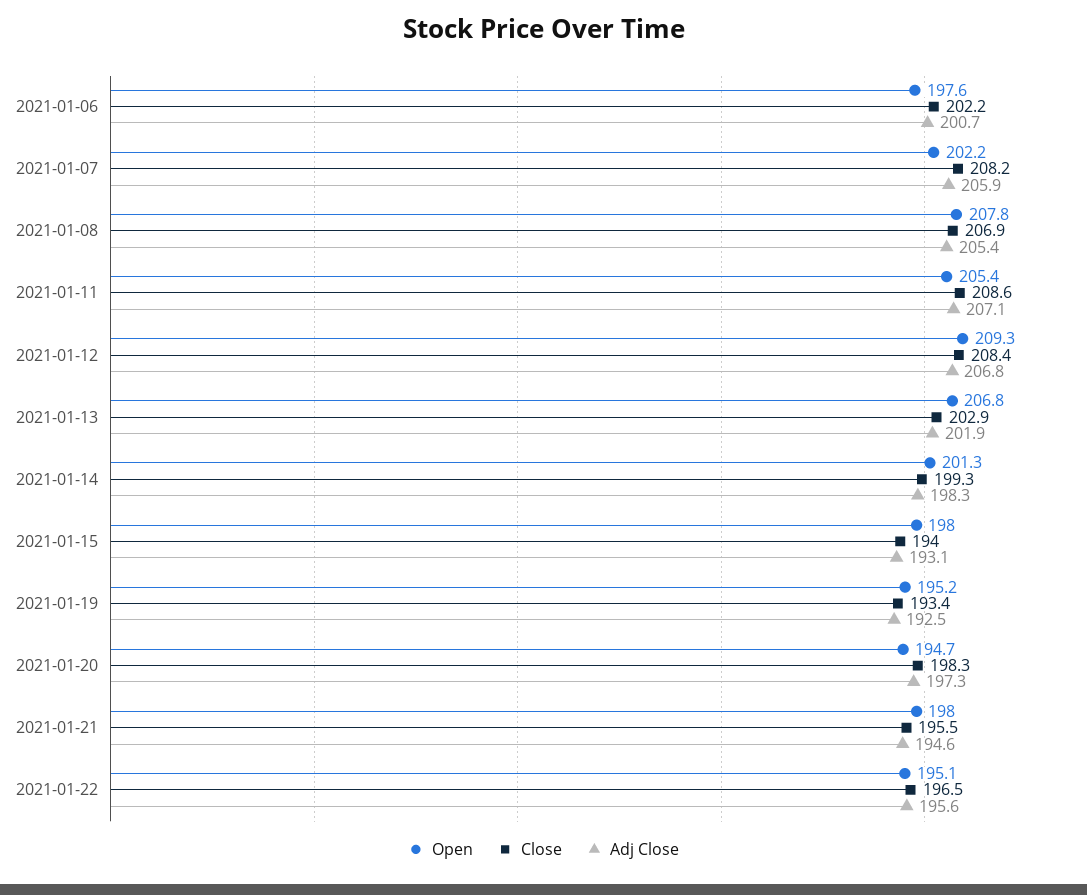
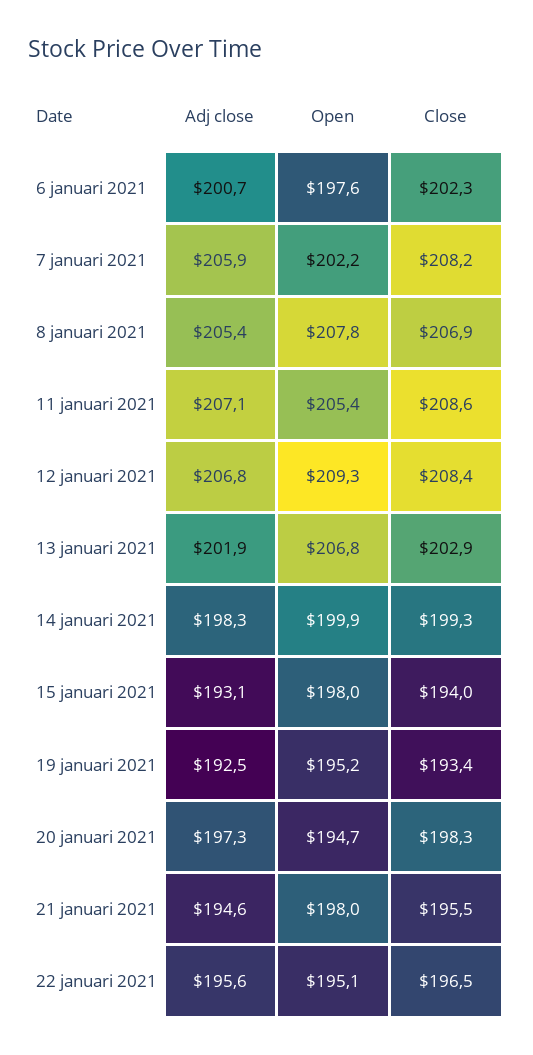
Close, 2021-01-06: 202.2 -> 202.3
Open, 2021-01-14: 201.3 -> 199.9

